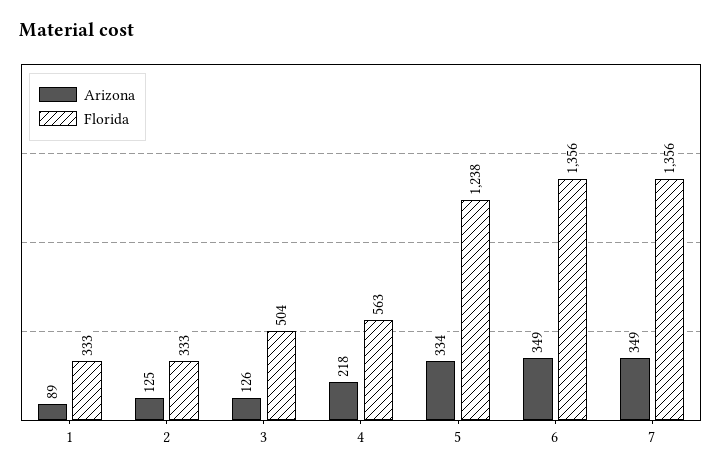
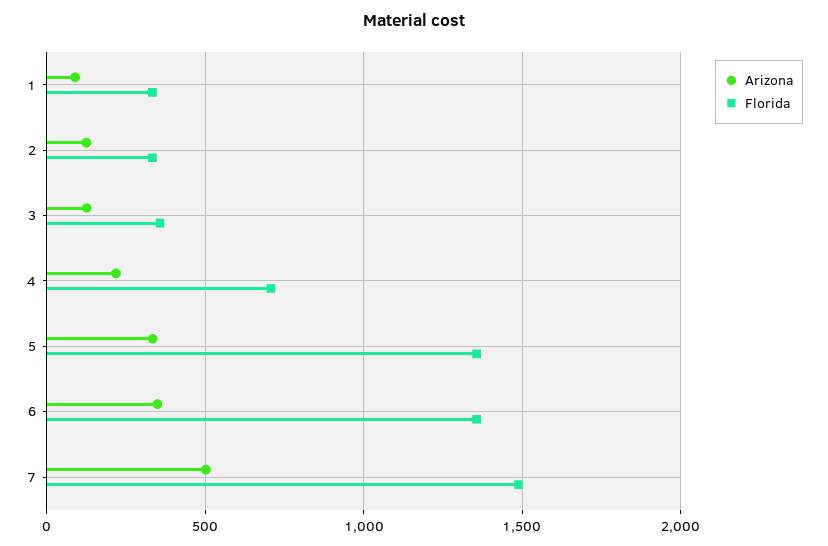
Florida, 3: 504 -> 350
Florida, 4: 563 -> 700
Florida, 5: 1238 -> 1350
Arizona, 7: 349 -> 500
Florida, 7: 1356 -> 1500

